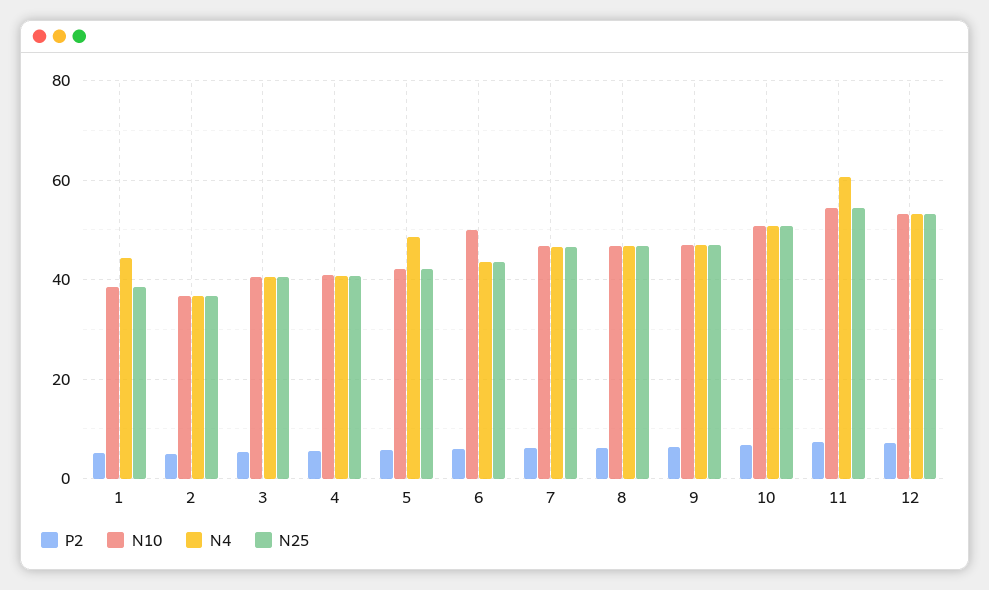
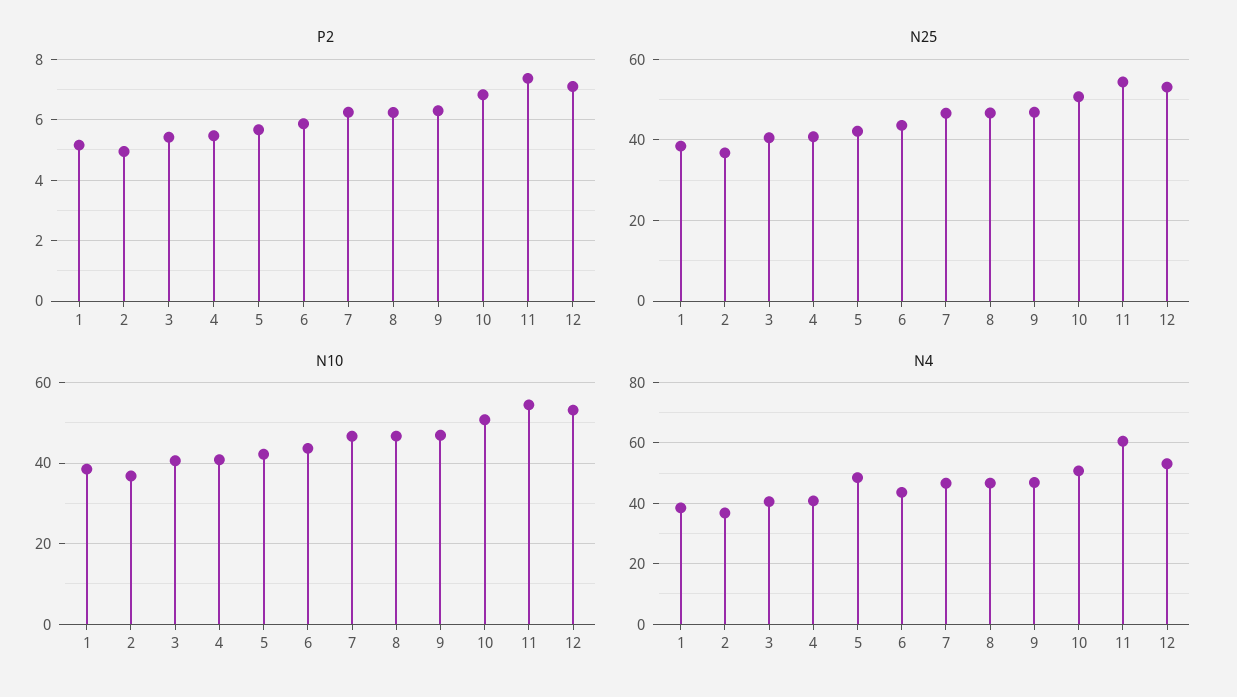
N4, 1: 44 -> 38
N10, 6: 50 -> 44

